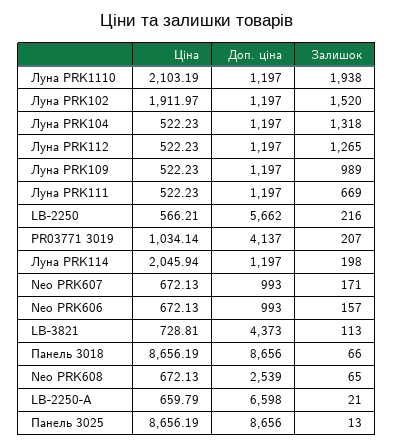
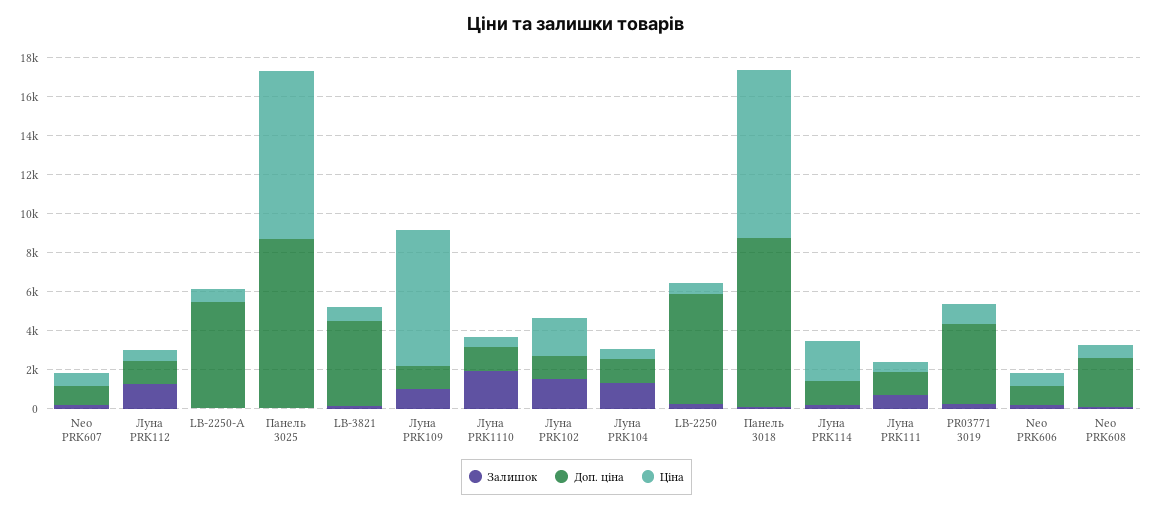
Ціна, Луна PRK1110: 2103.19 -> 500
Ціна, Луна PRK109: 522.23 -> 7000
Доп. ціна, LB-2250-А: 6598 -> 5500

